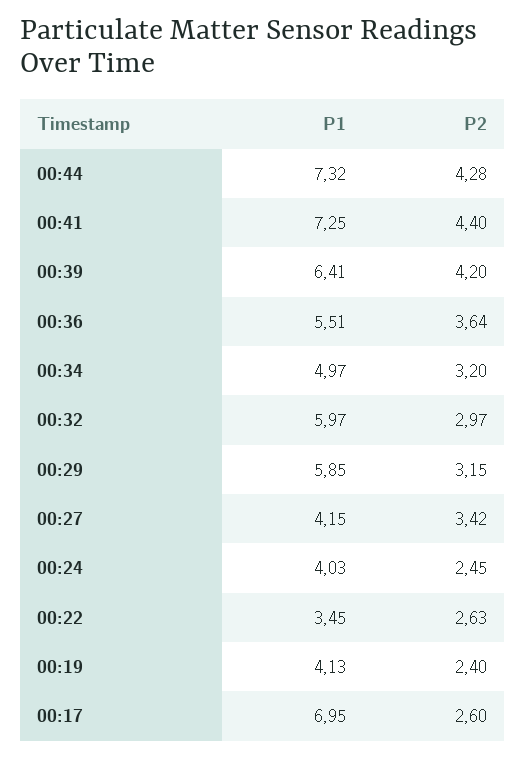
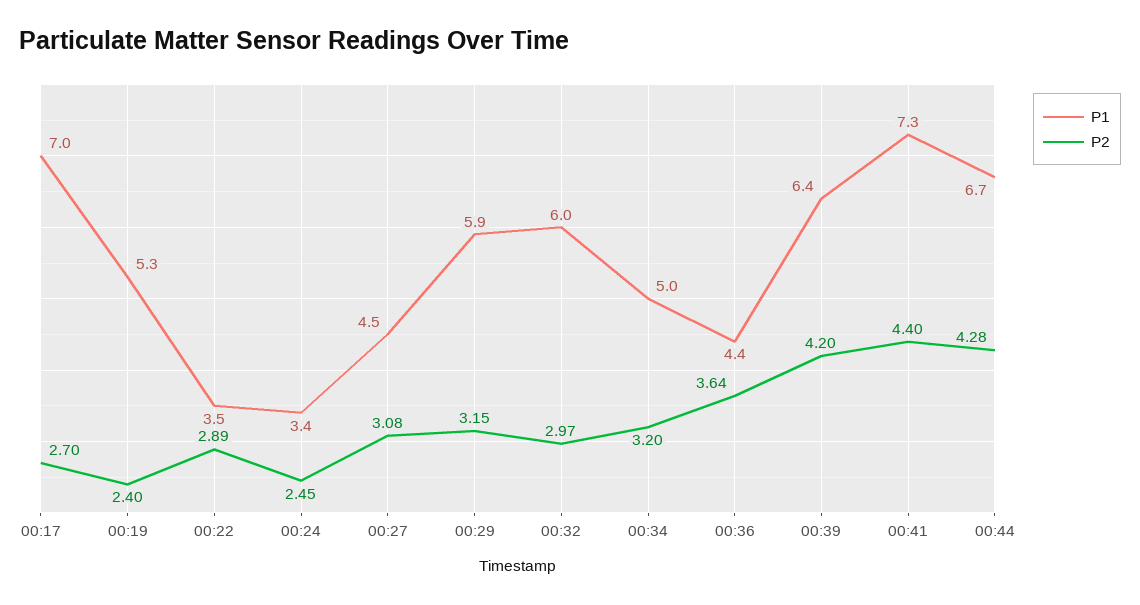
P1, 00:44: 7.32 -> 6.7
P1, 00:36: 5.51 -> 4.4
P1, 00:27: 4.15 -> 4.5
P2, 00:27: 3.42 -> 3.08
P1, 00:24: 4.03 -> 3.4
P2, 00:22: 2.63 -> 2.89
P1, 00:19: 4.13 -> 5.3
P2, 00:17: 2.6 -> 2.7

